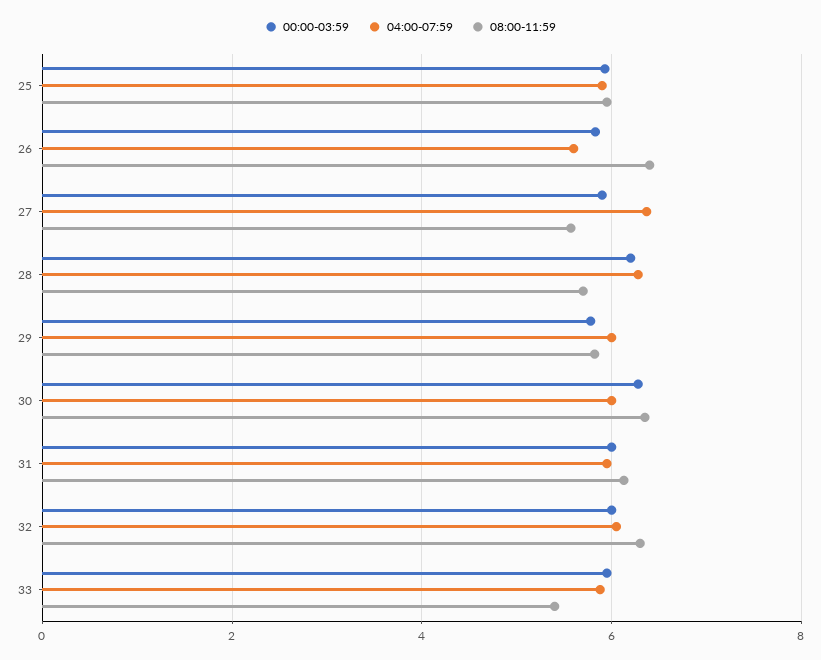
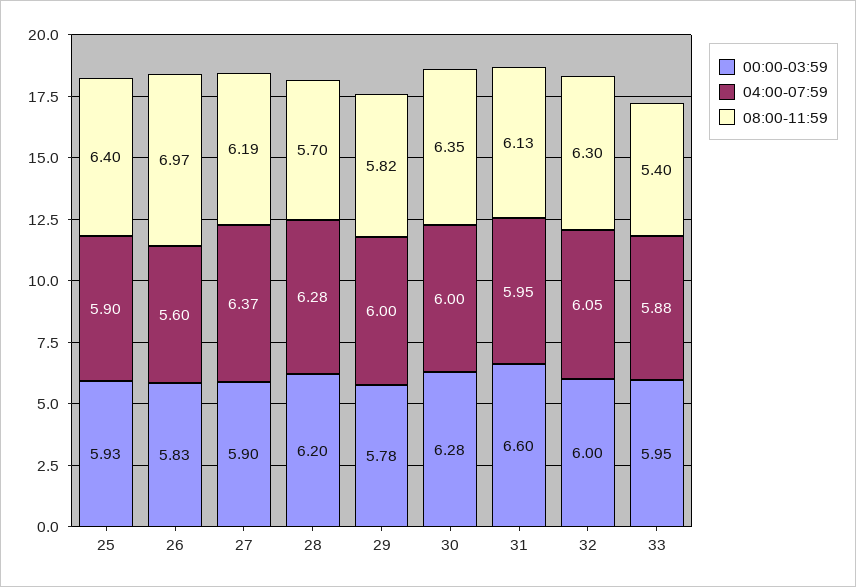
08:00-11:59, 25: 6 -> 6.4
08:00-11:59, 26: 6.4 -> 6.97
08:00-11:59, 27: 5.6 -> 6.19
00:00-03:59, 31: 6 -> 6.6

